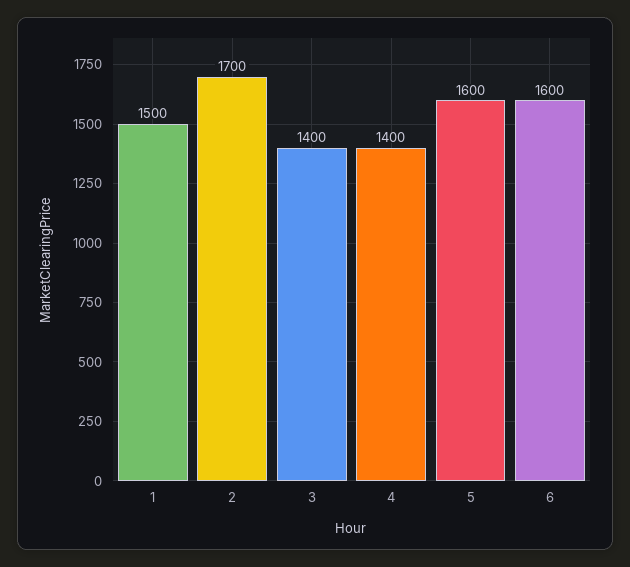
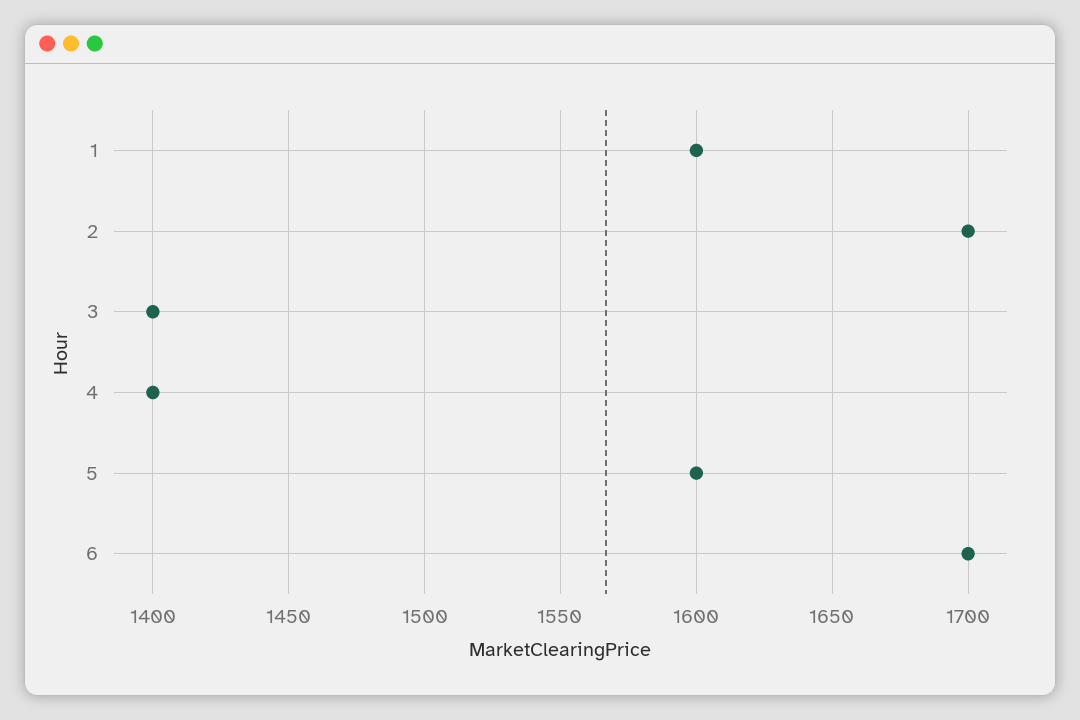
1: 1500 -> 1600
6: 1600 -> 1700

